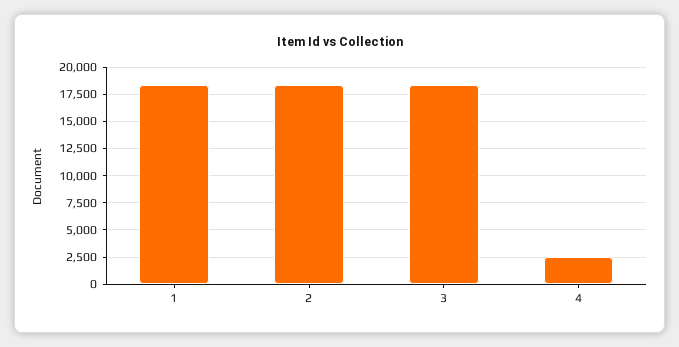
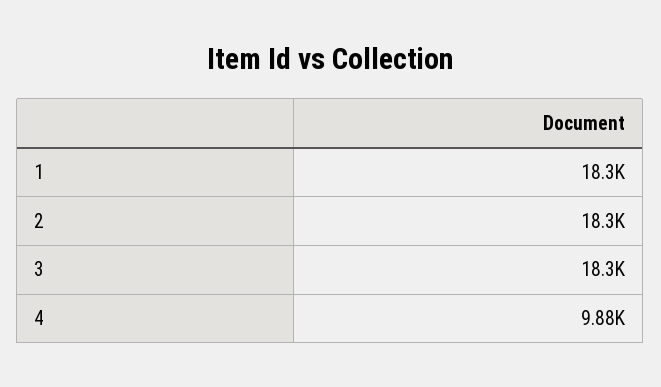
4: 2500 -> 9880

